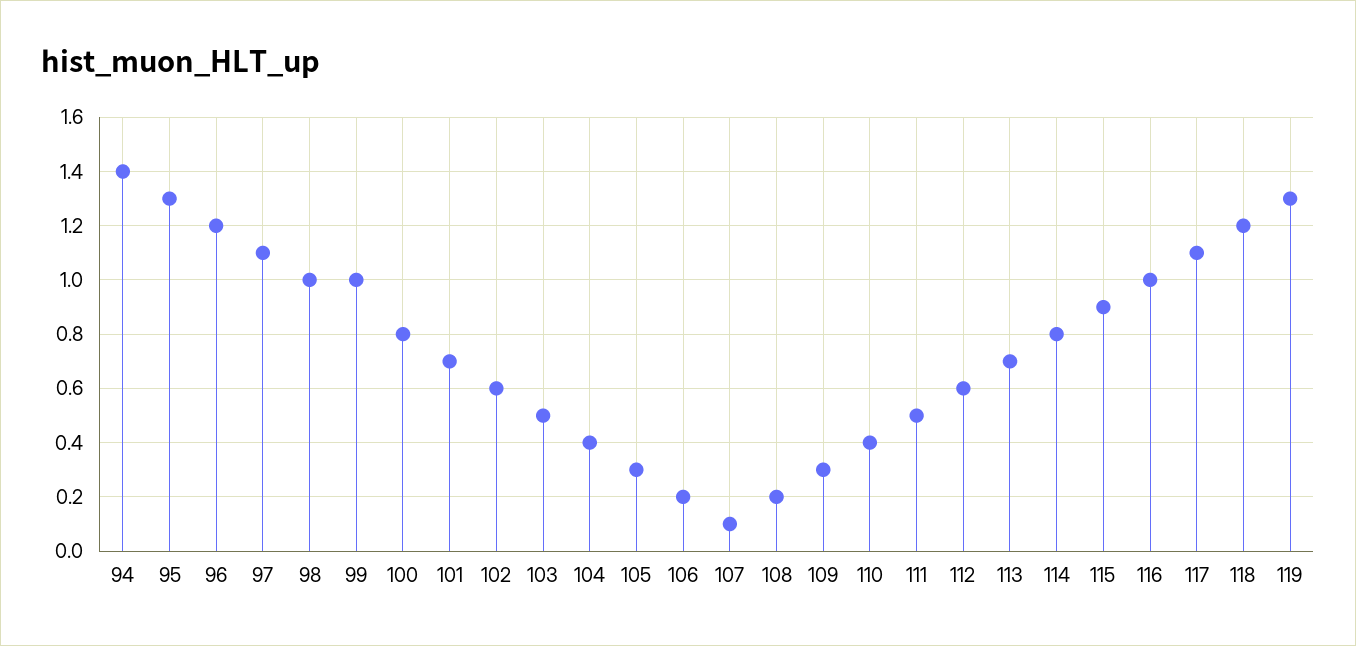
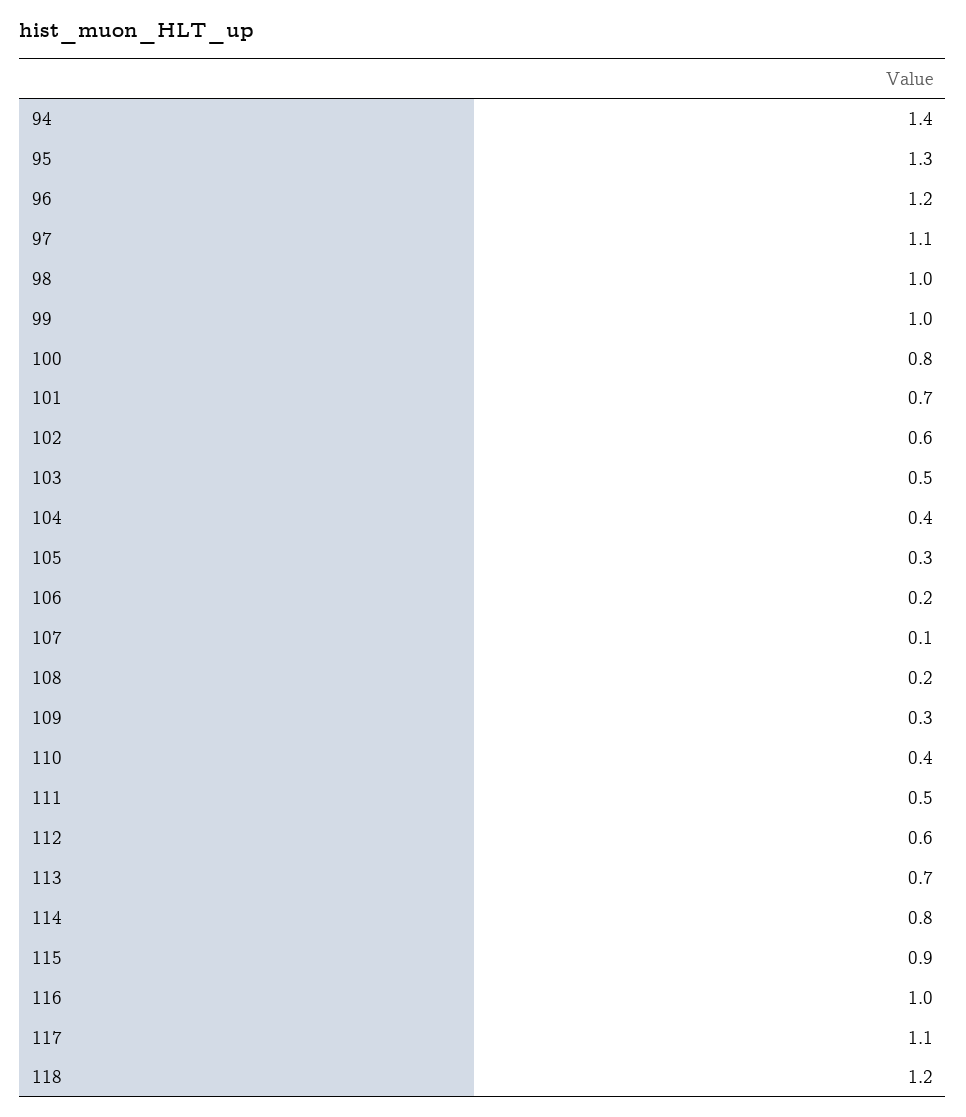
119: 1.3 -> none

